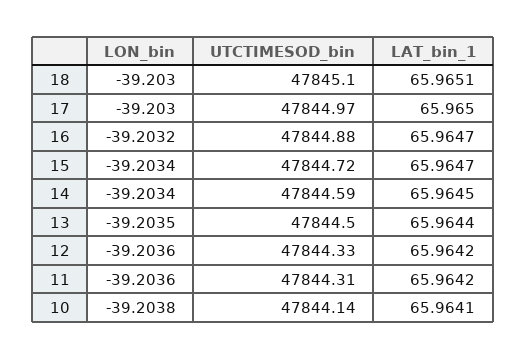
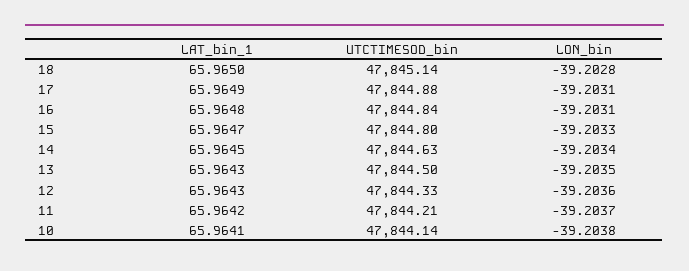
LON_bin, 18: -39.203 -> -39.2028
UTCTIMESOD_bin, 18: 47845.1 -> 47845.14
LAT_bin_1, 18: 65.9651 -> 65.965
LON_bin, 17: -39.203 -> -39.2031
UTCTIMESOD_bin, 17: 47844.97 -> 47844.88
LAT_bin_1, 17: 65.965 -> 65.9649
LON_bin, 16: -39.2032 -> -39.2031
UTCTIMESOD_bin, 16: 47844.88 -> 47844.84
LAT_bin_1, 16: 65.9647 -> 65.9648
LON_bin, 15: -39.2034 -> -39.2033
UTCTIMESOD_bin, 15: 47844.72 -> 47844.8
UTCTIMESOD_bin, 14: 47844.59 -> 47844.63
LAT_bin_1, 13: 65.9644 -> 65.9643
LAT_bin_1, 12: 65.9642 -> 65.9643
LON_bin, 11: -39.2036 -> -39.2037
UTCTIMESOD_bin, 11: 47844.31 -> 47844.21

